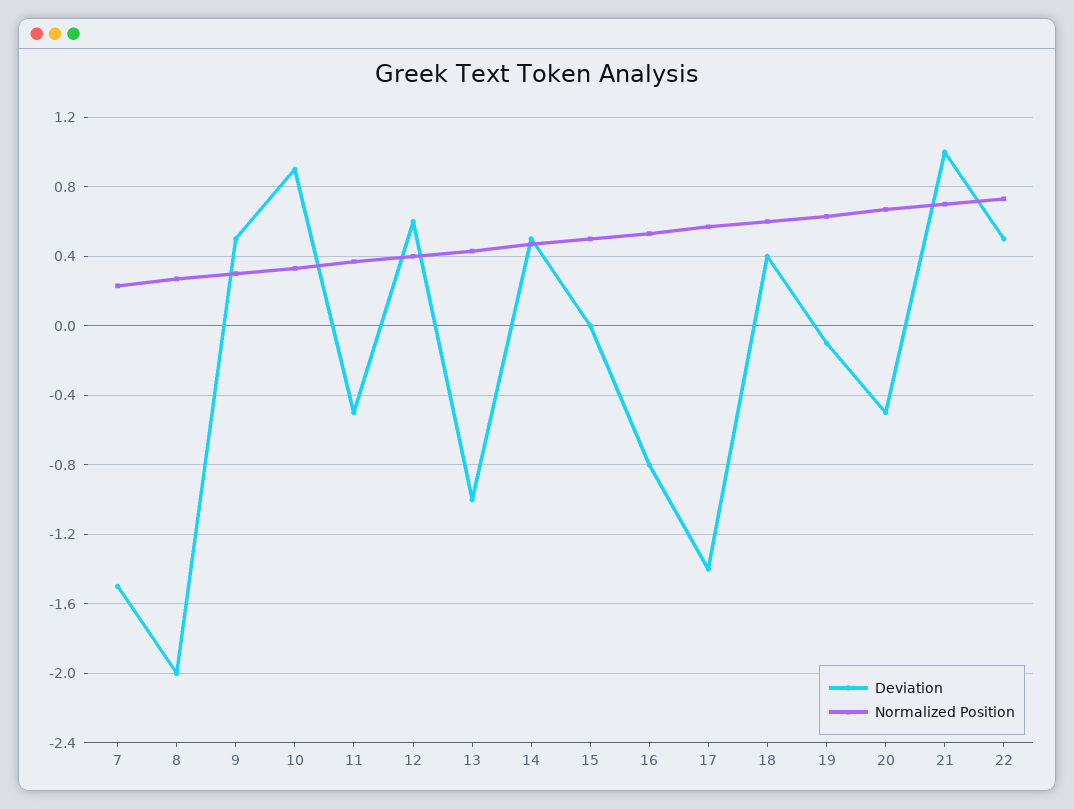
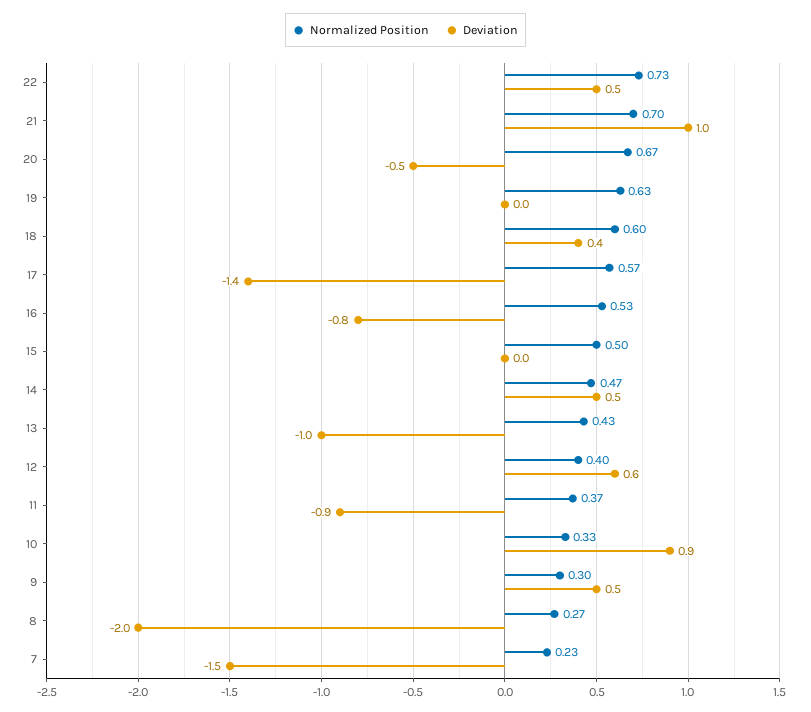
Deviation, 11: -0.5 -> -0.9
Deviation, 19: -0.1 -> 0

